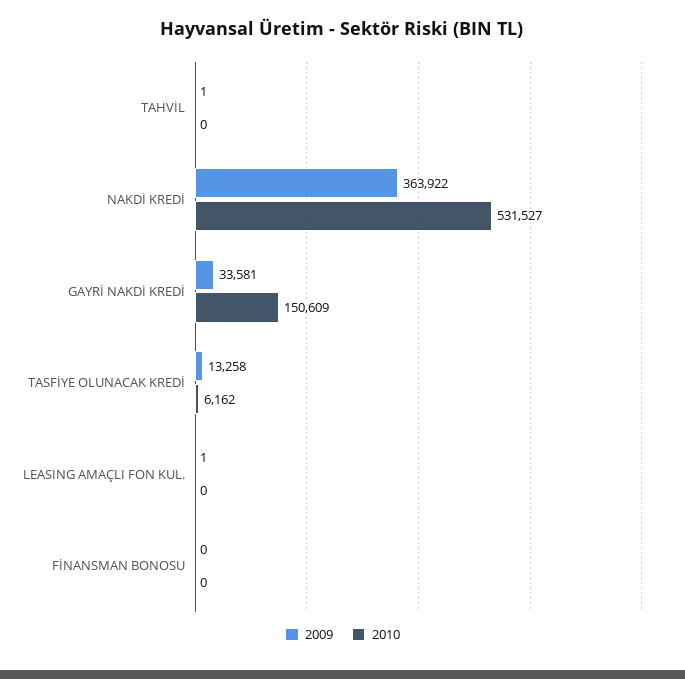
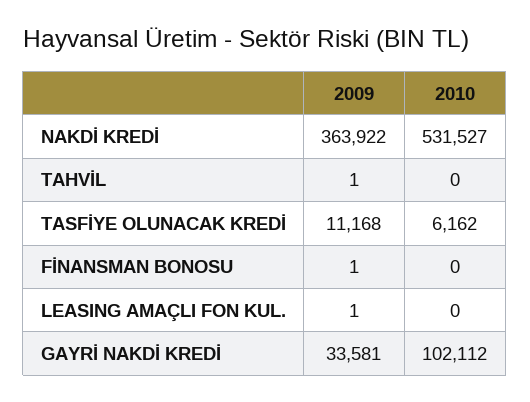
2010, GAYRİ NAKDİ KREDİ: 150609 -> 102112
2009, TASFİYE OLUNACAK KREDİ: 13258 -> 11168
2009, FİNANSMAN BONOSU: 0 -> 1

